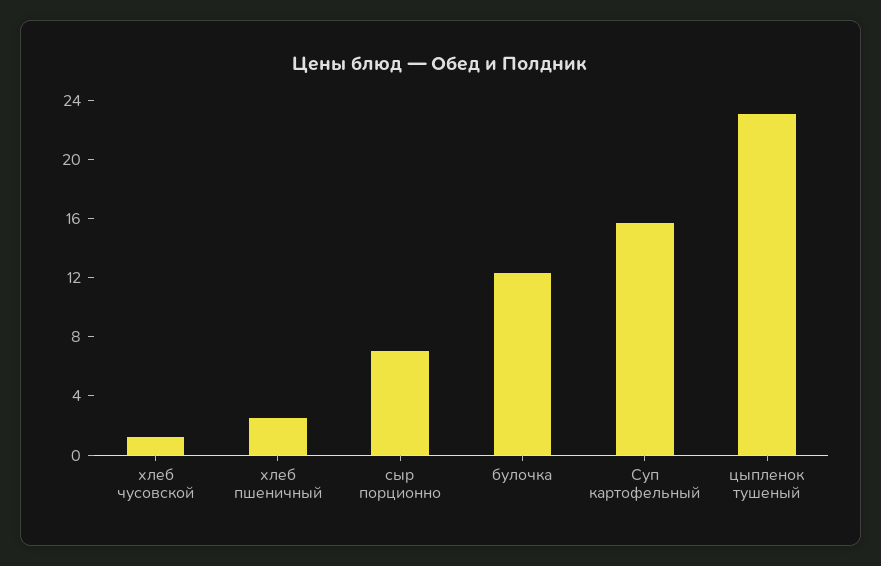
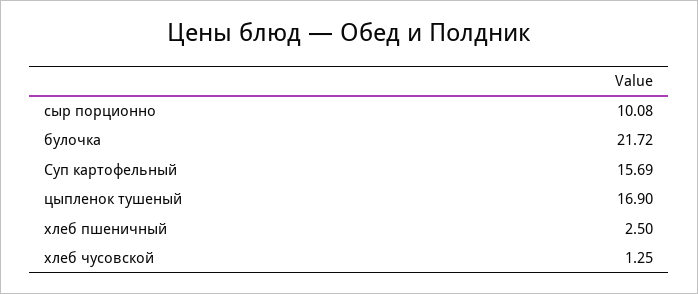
сыр порционно: 7 -> 10.08
булочка: 12 -> 21.72
цыпленок тушеный: 23 -> 16.9

